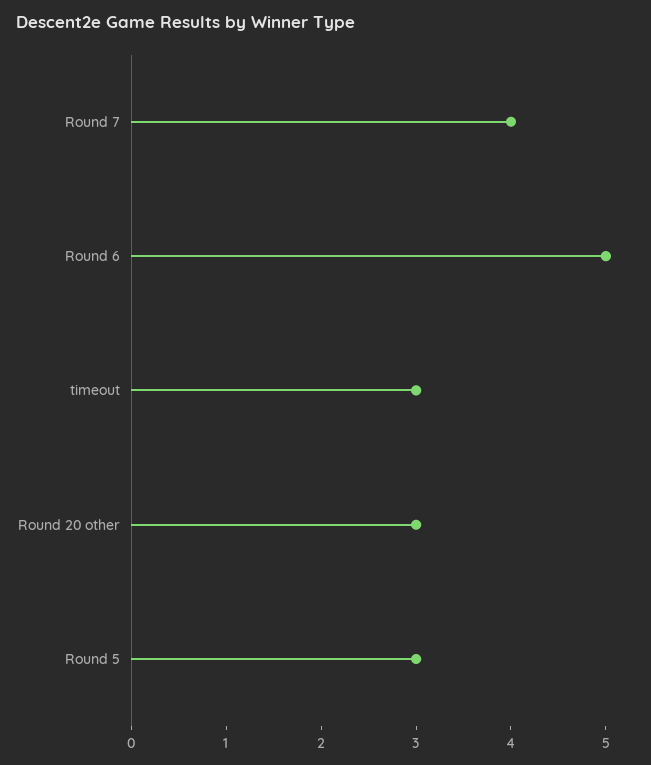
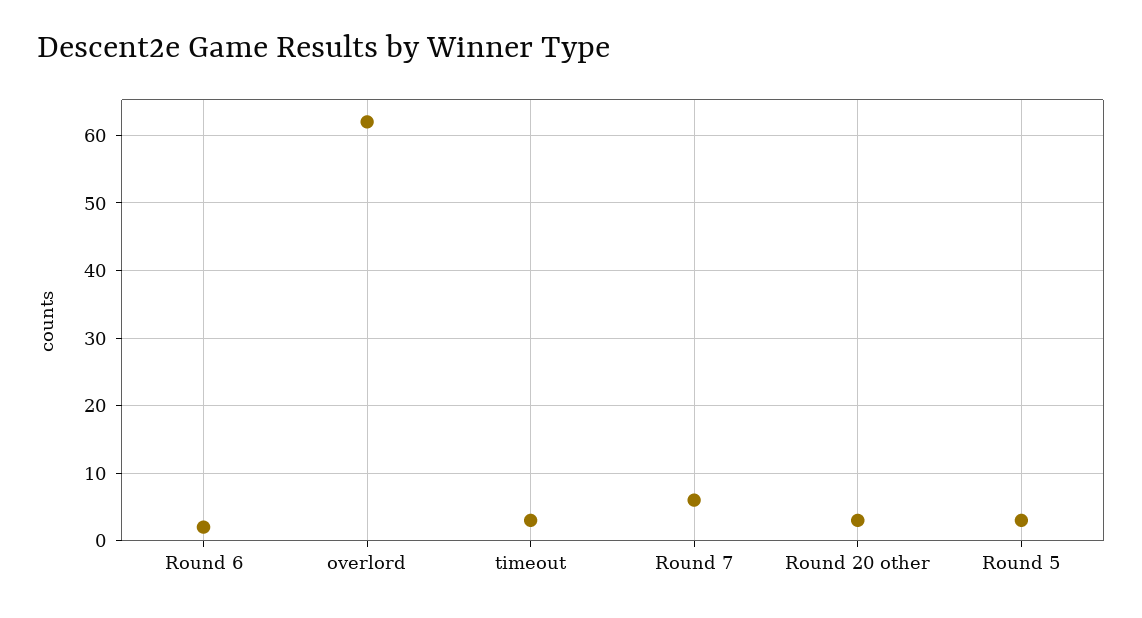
Round 7: 4 -> 6
Round 6: 5 -> 2
overlord: none -> 62

